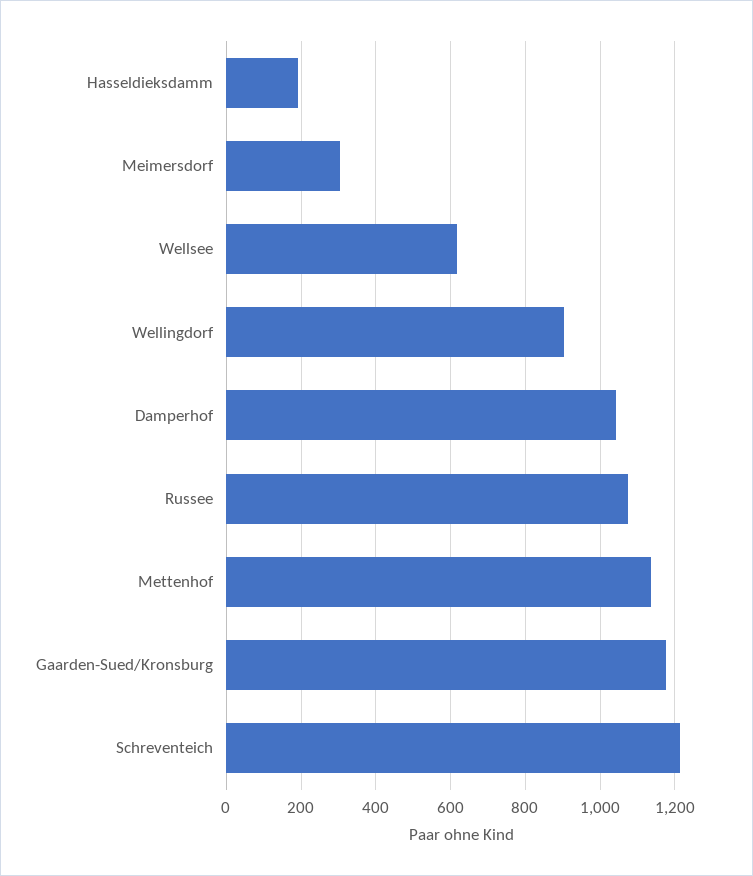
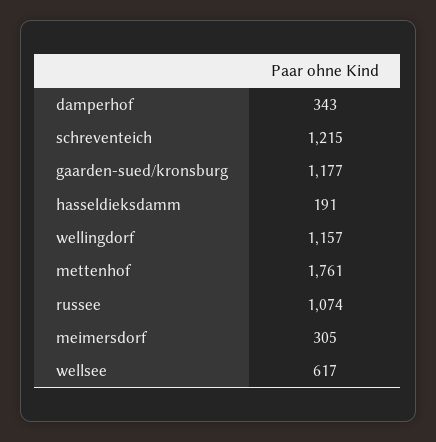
Wellingdorf: 900 -> 1157
Damperhof: 1040 -> 343
Mettenhof: 1140 -> 1761

